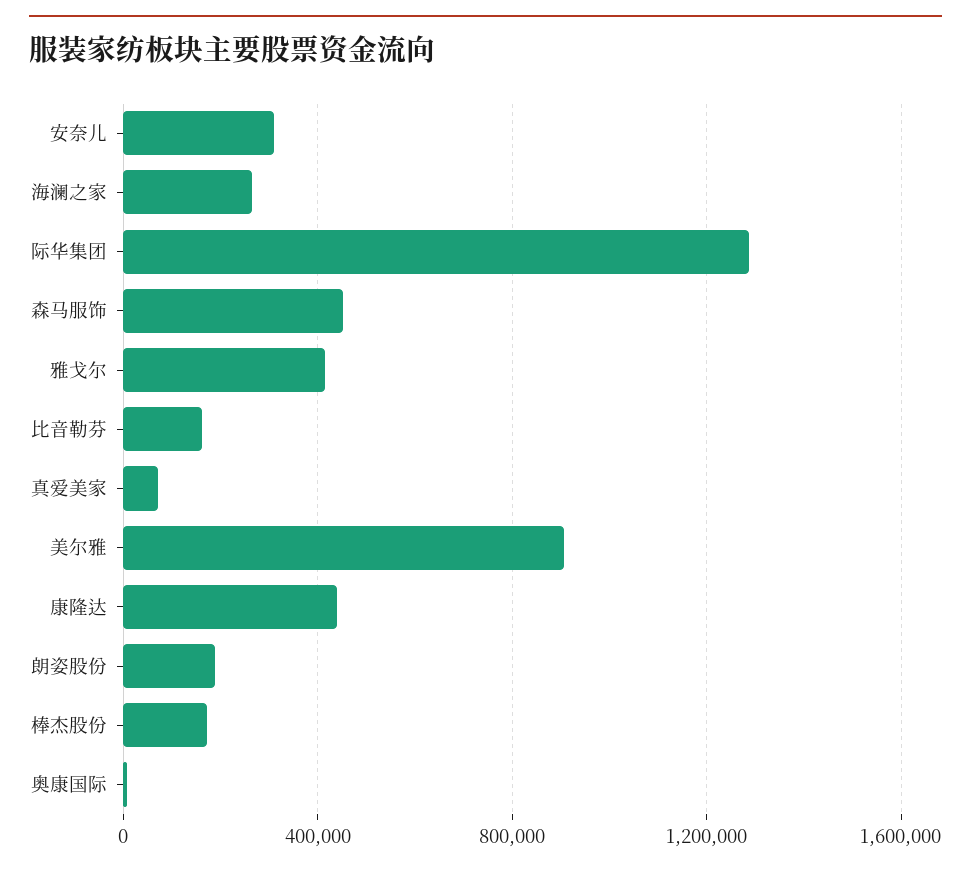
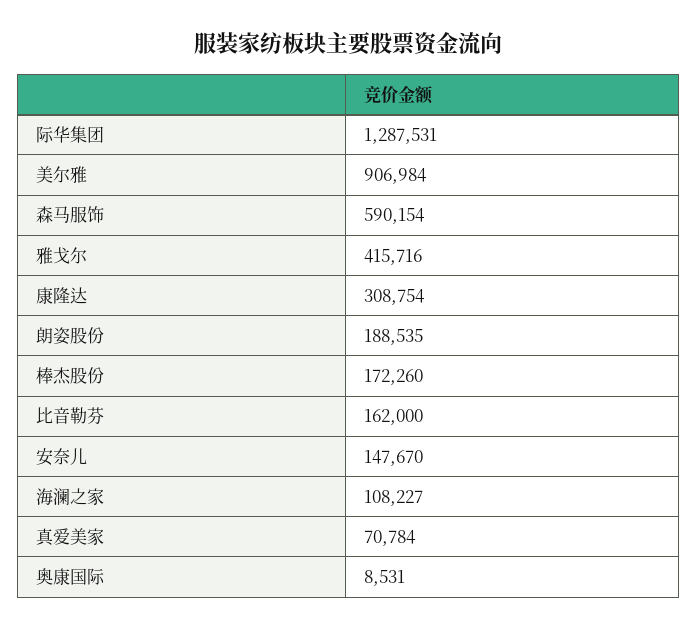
安奈儿: 300000 -> 147670
海澜之家: 250000 -> 108227
森马服饰: 450000 -> 590154
康隆达: 450000 -> 308754

